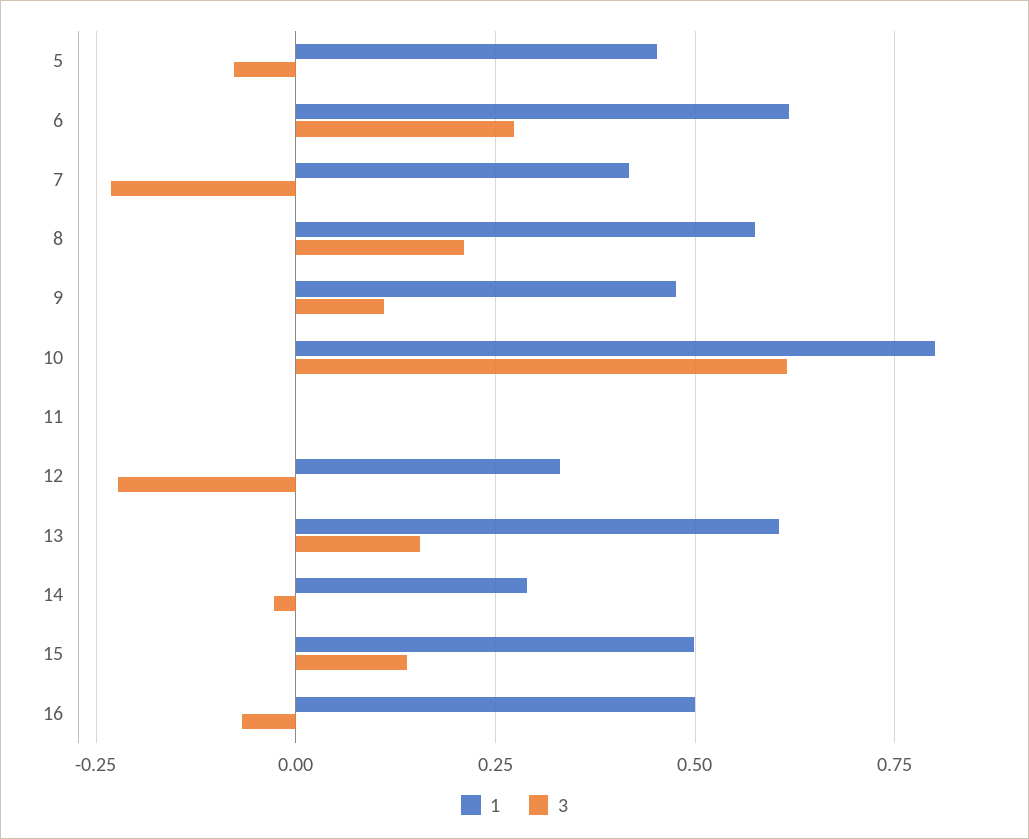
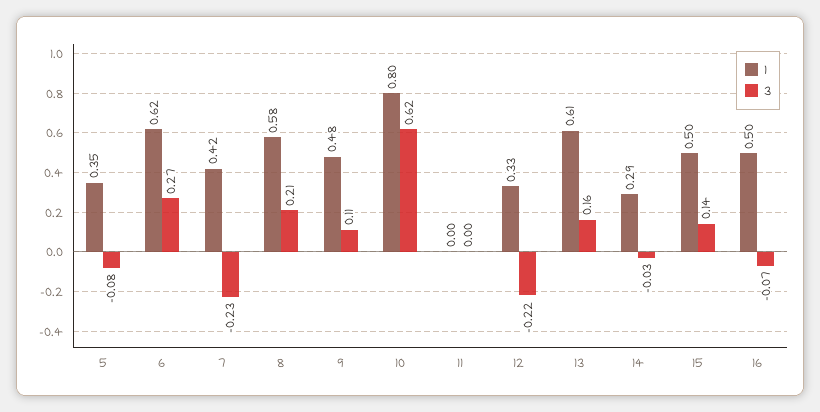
1, 5: 0.45 -> 0.35

